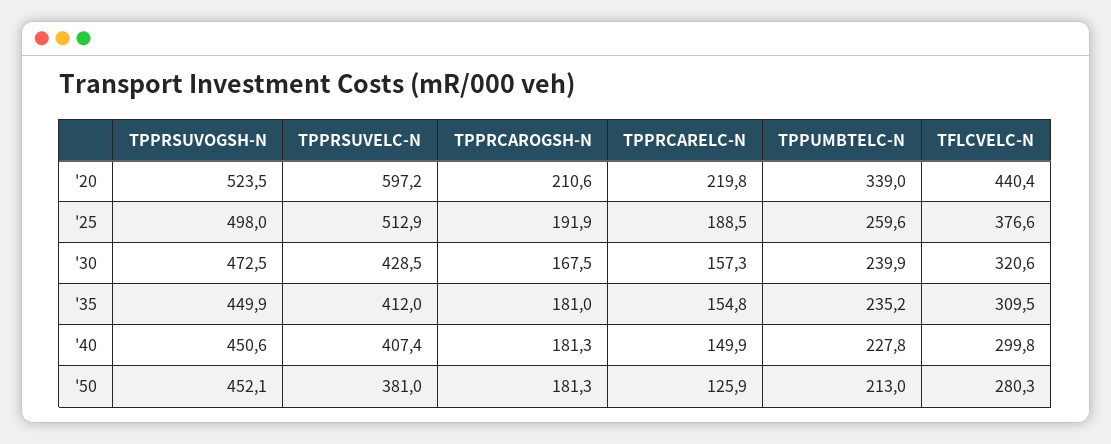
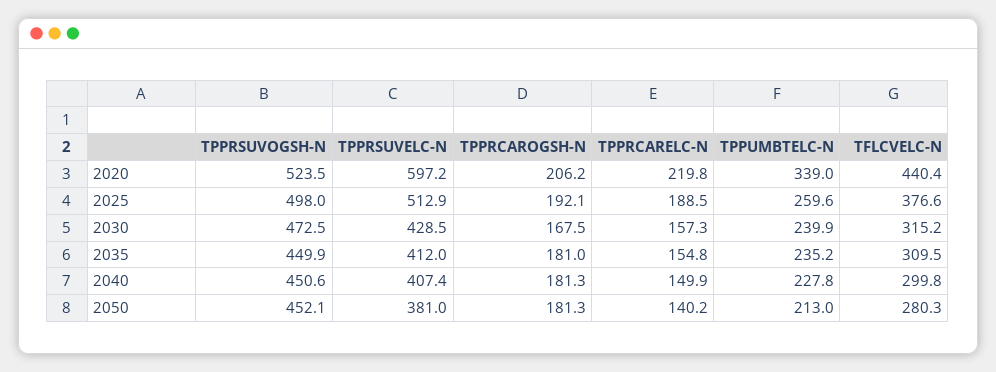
TPPRCAROGSH-N, '20: 210.6 -> 206.2
TPPRCAROGSH-N, '25: 191.9 -> 192.1
TFLCVELC-N, '30: 320.6 -> 315.2
TPPRCARELC-N, '50: 125.9 -> 140.2

